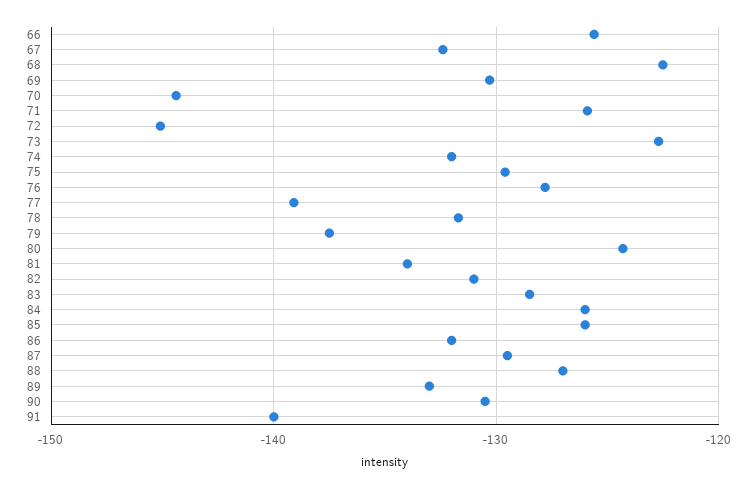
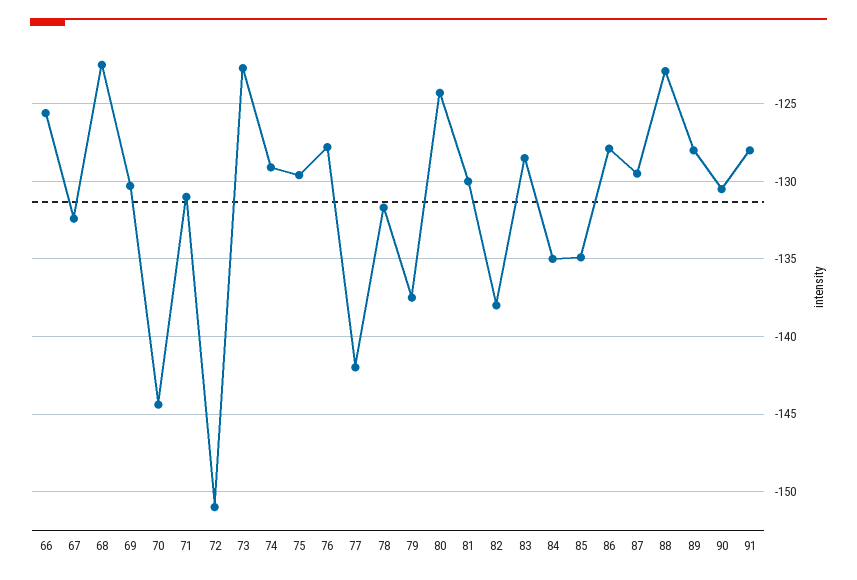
71: -126 -> -131
72: -145 -> -151
74: -132 -> -129
77: -139 -> -142
81: -134 -> -130
82: -131 -> -138
84: -126 -> -135
85: -126 -> -135
86: -132 -> -128
88: -127 -> -123
89: -133 -> -128
91: -140 -> -128

